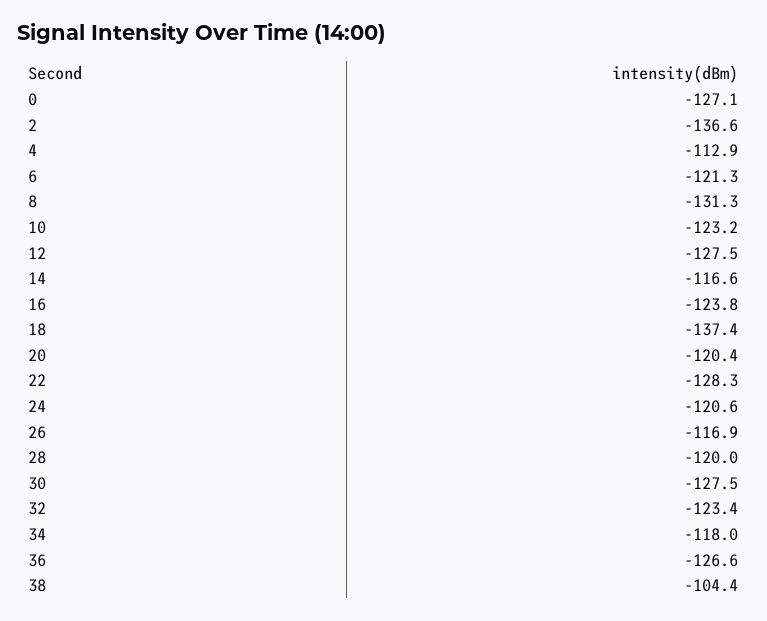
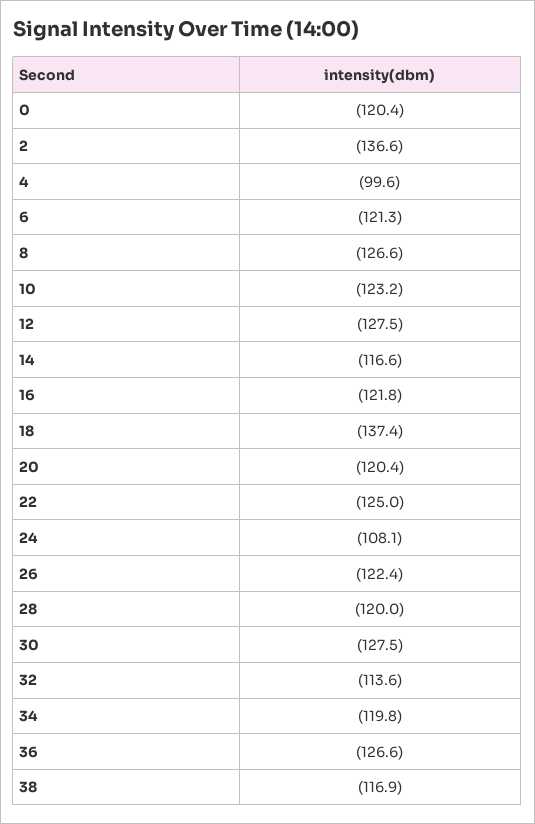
0: -127.1 -> -120.4
4: -112.9 -> -99.6
8: -131.3 -> -126.6
16: -123.8 -> -121.8
22: -128.3 -> -125
24: -120.6 -> -108.1
26: -116.9 -> -122.4
32: -123.4 -> -113.6
34: -118 -> -119.8
38: -104.4 -> -116.9

